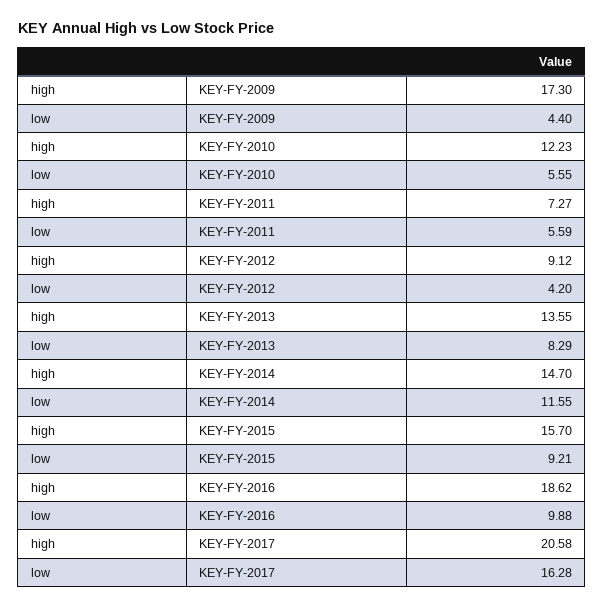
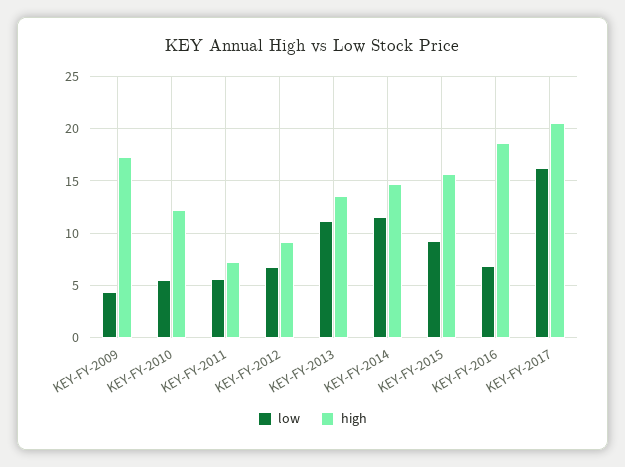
low, KEY-FY-2012: 4.2 -> 7
low, KEY-FY-2013: 8.29 -> 11
low, KEY-FY-2016: 9.88 -> 7

